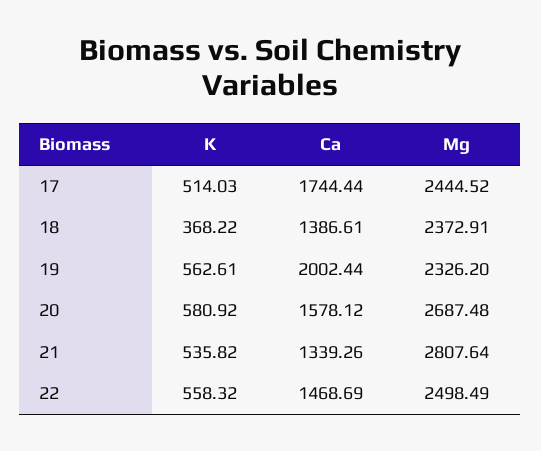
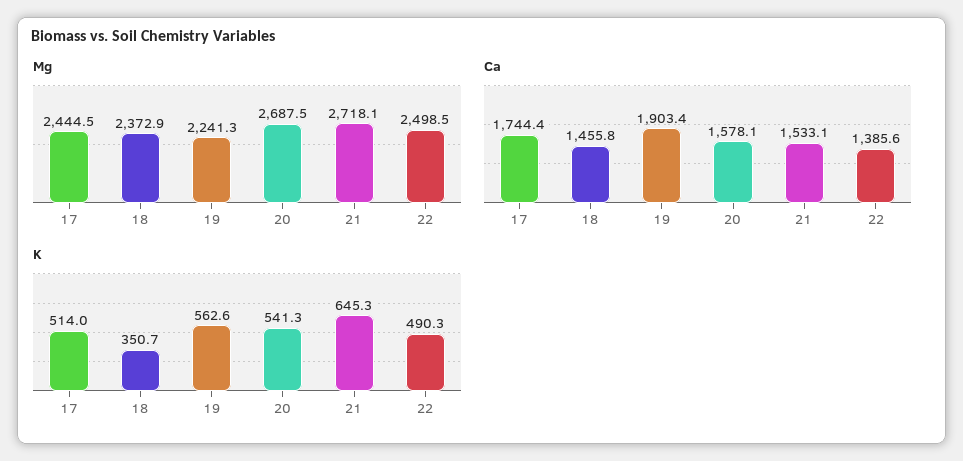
K, 18: 368.22 -> 350.7
Ca, 18: 1386.61 -> 1455.8
Ca, 19: 2002.44 -> 1903.4
Mg, 19: 2326.2 -> 2241.3
K, 20: 580.92 -> 541.3
K, 21: 535.82 -> 645.3
Ca, 21: 1339.26 -> 1533.1
Mg, 21: 2807.64 -> 2718.1
K, 22: 558.32 -> 490.3
Ca, 22: 1468.69 -> 1385.6

